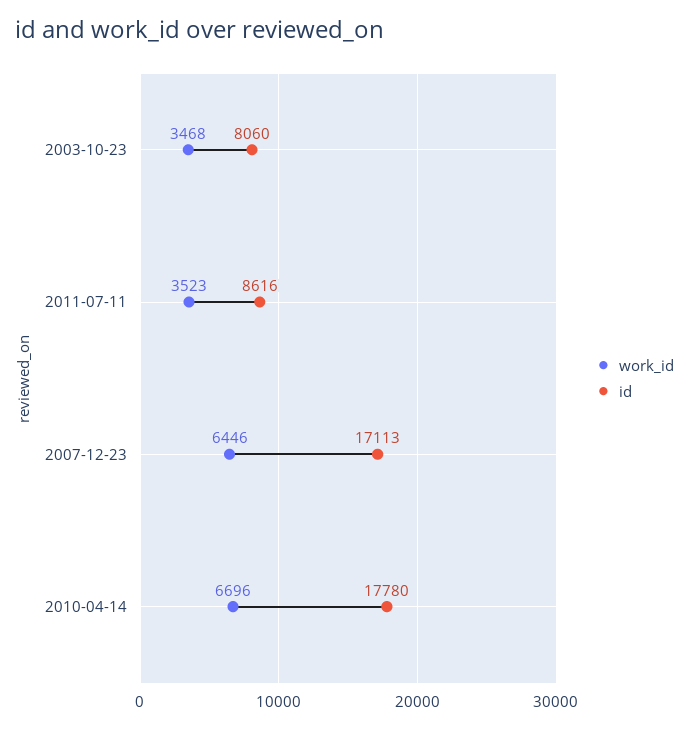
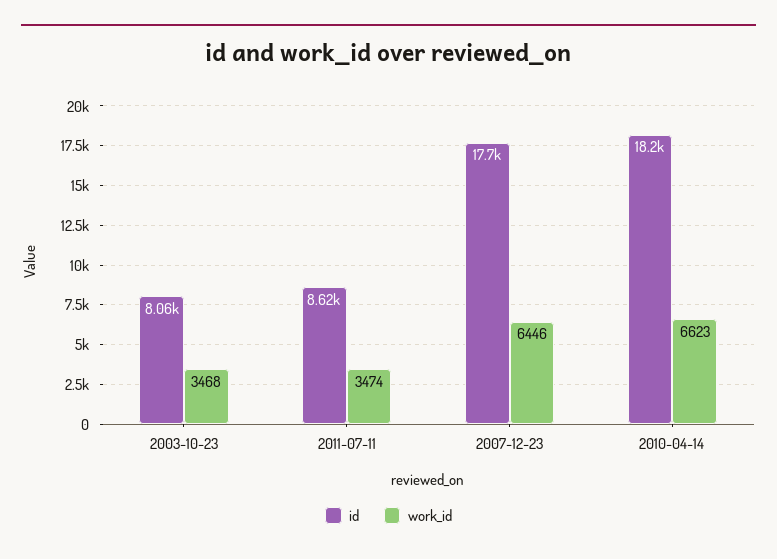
work_id, 2011-07-11: 3523 -> 3474
id, 2007-12-23: 17113 -> 17700
work_id, 2010-04-14: 6696 -> 6623
id, 2010-04-14: 17780 -> 18200

